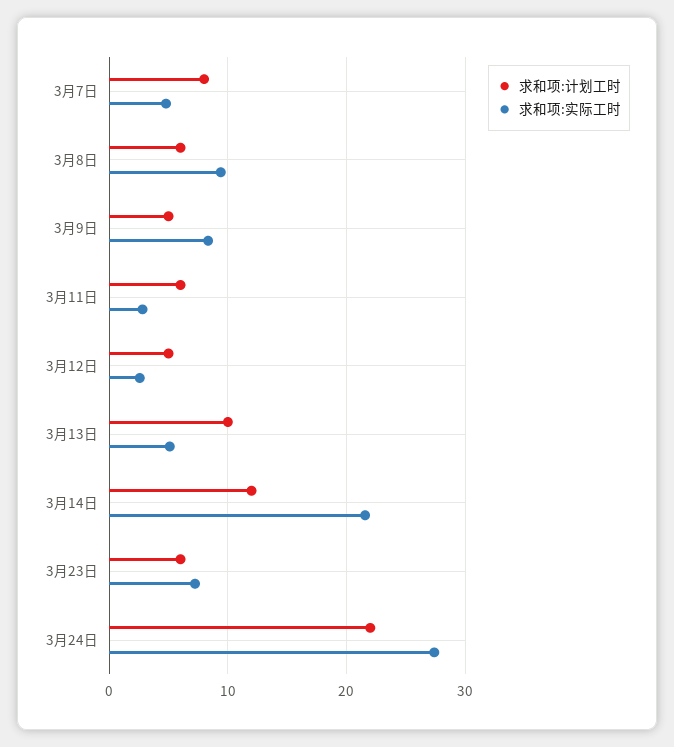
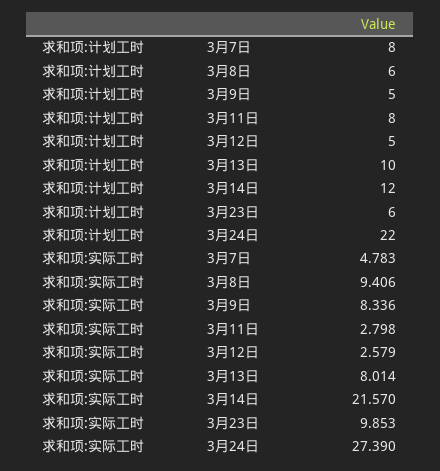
求和项:计划工时, 3月11日: 6 -> 8
求和项:实际工时, 3月13日: 5 -> 8.014
求和项:实际工时, 3月23日: 7 -> 9.853

